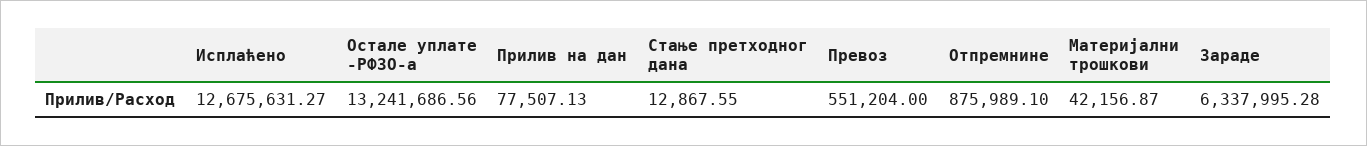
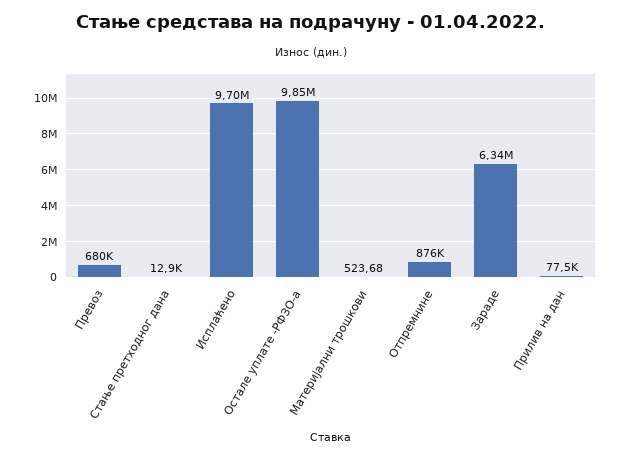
Исплаћено: 12675631.27 -> 9700000
Остале уплате -РФЗО-а: 13241686.56 -> 9850000
Превоз: 551204 -> 680000
Материјални трошкови: 42156.87 -> 523.68

